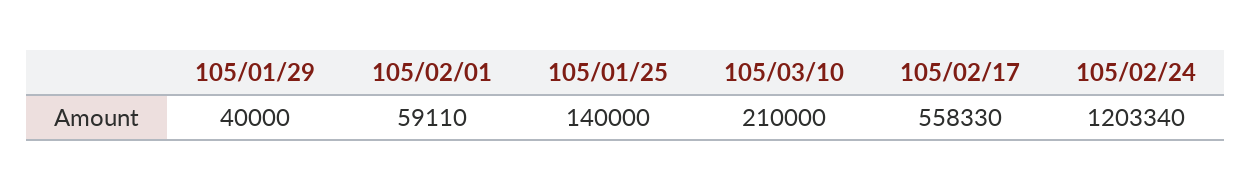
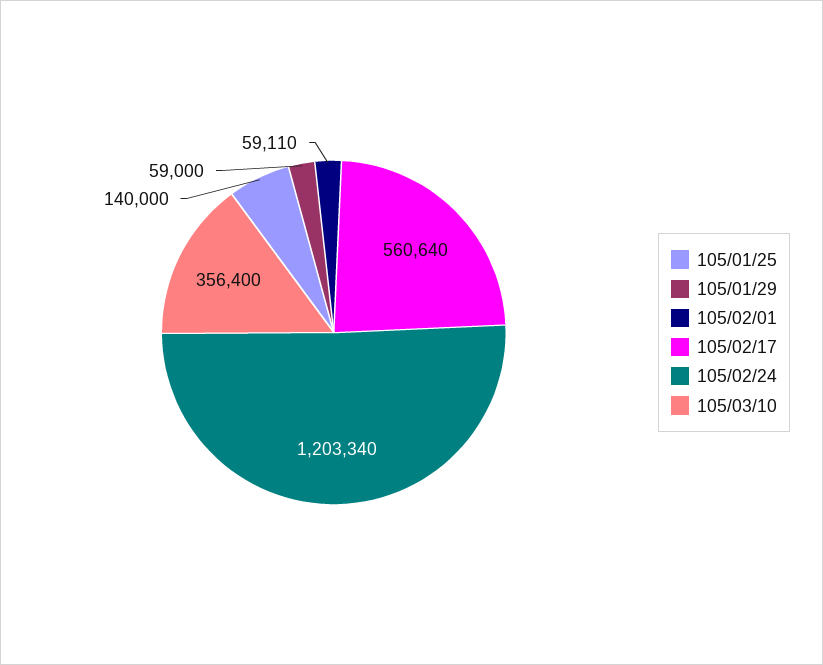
105/01/29: 40000 -> 59000
105/03/10: 210000 -> 356400
105/02/17: 558330 -> 560640

